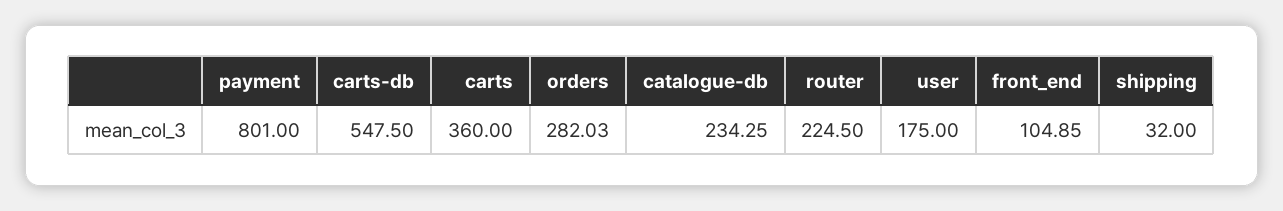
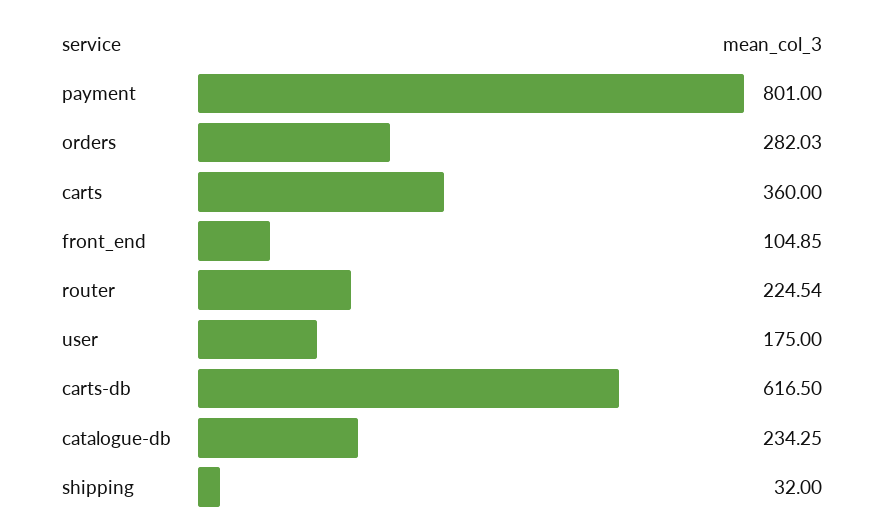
carts-db: 547.5 -> 616.5
router: 224.5 -> 224.54

